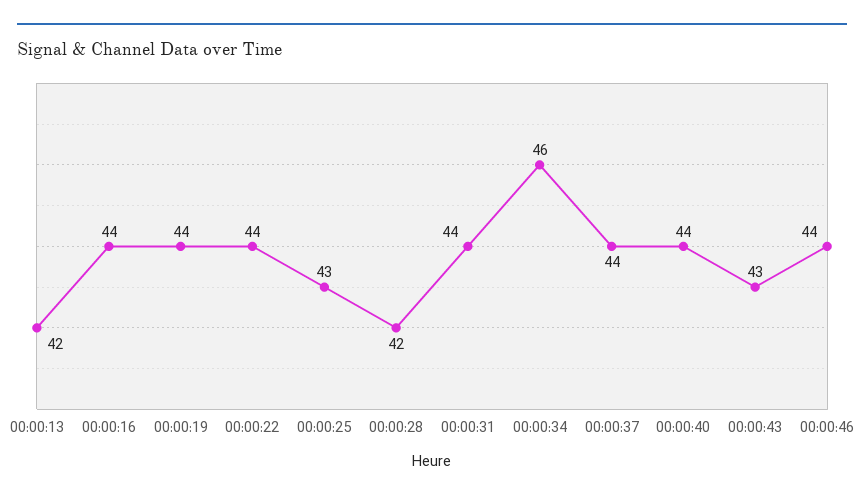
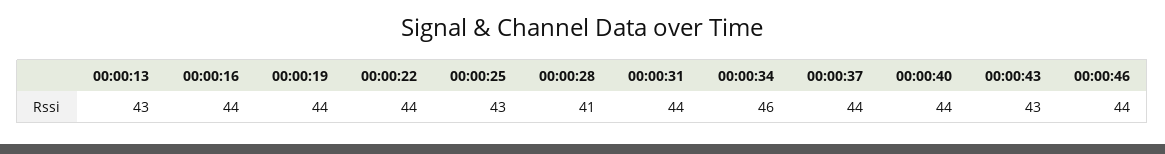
00:00:13: 42 -> 43
00:00:28: 42 -> 41

